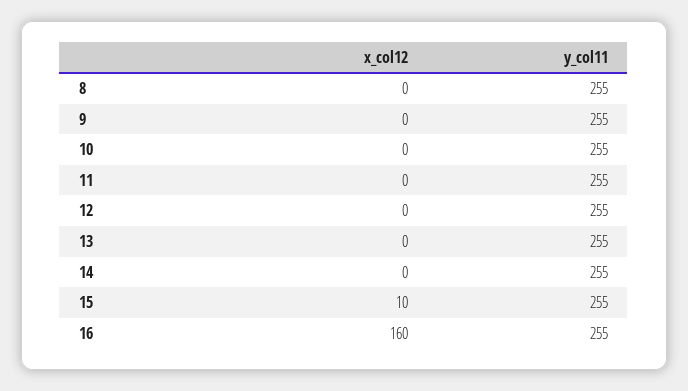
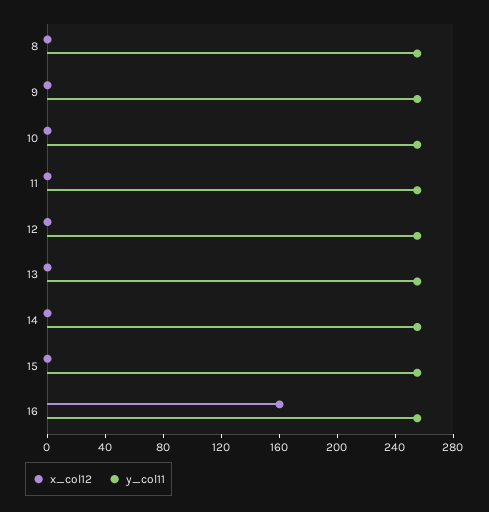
x_col12, 15: 10 -> 0

